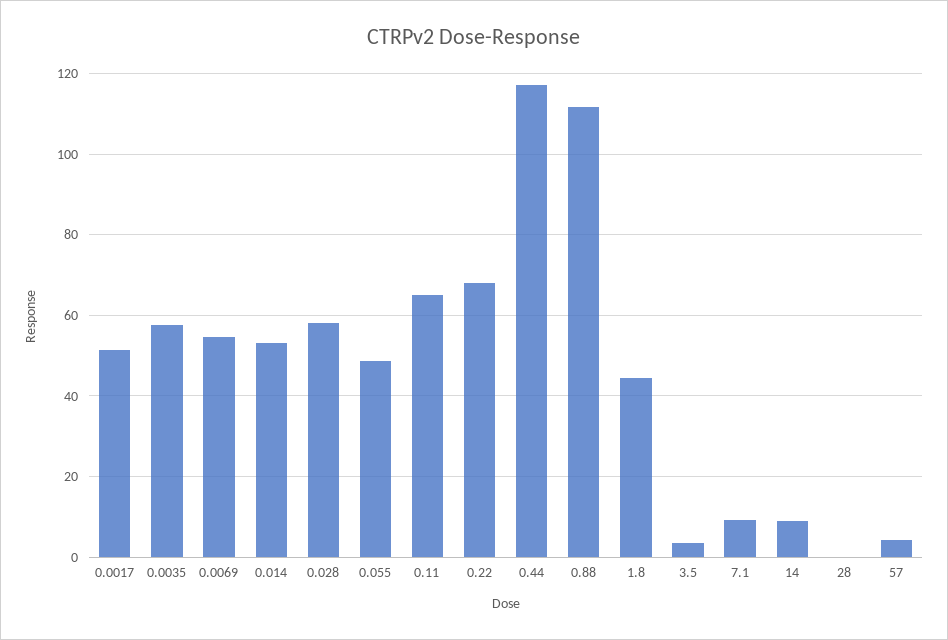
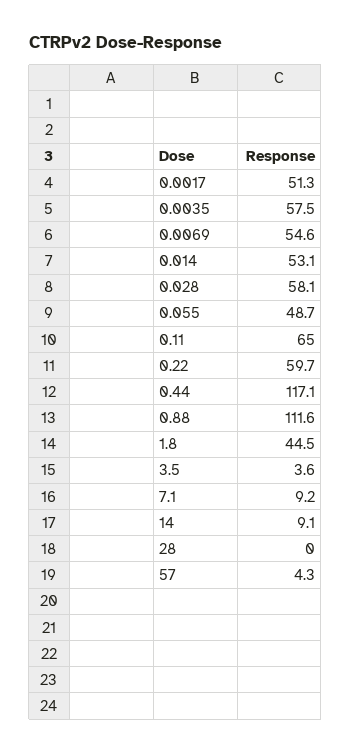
0.22: 68 -> 59.7

